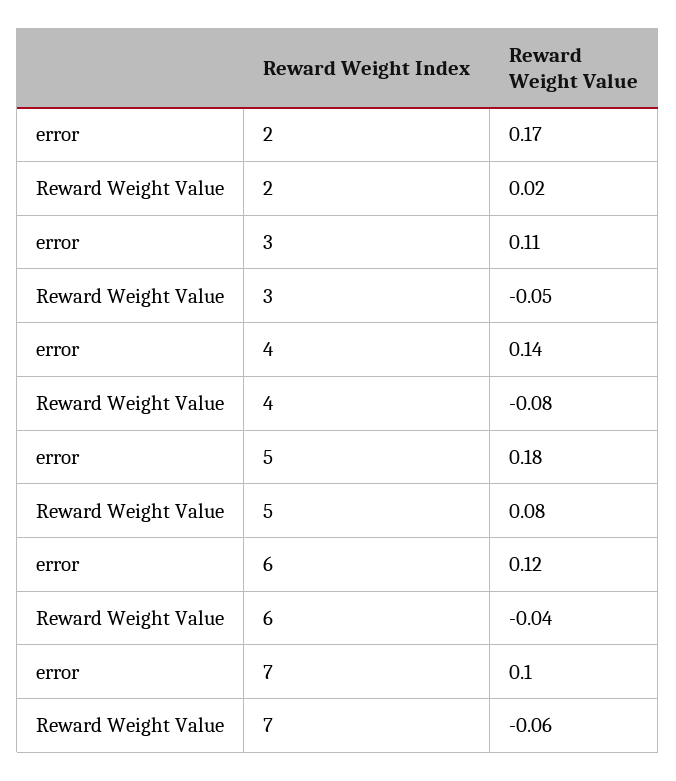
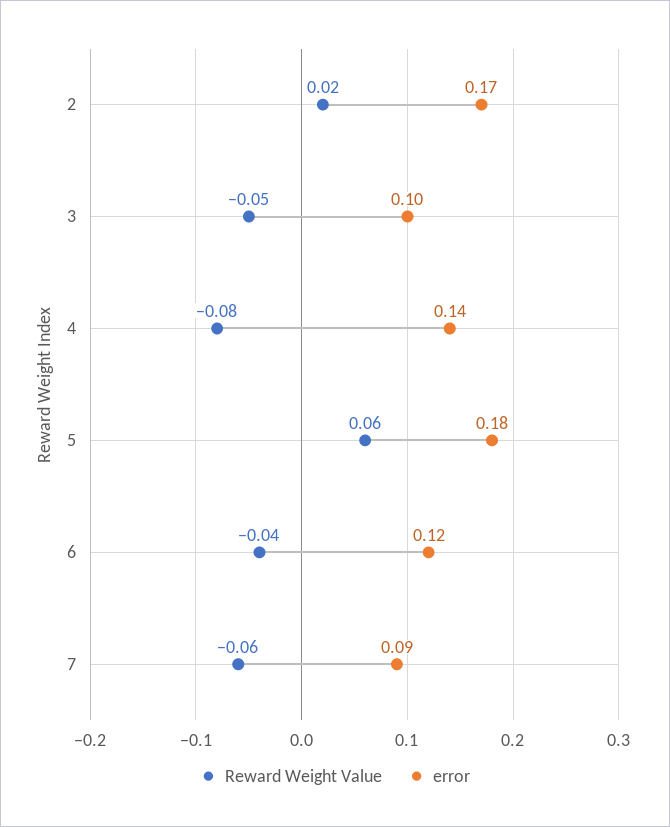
error, 3: 0.11 -> 0.1
Reward Weight Value, 5: 0.08 -> 0.06
error, 7: 0.1 -> 0.09

